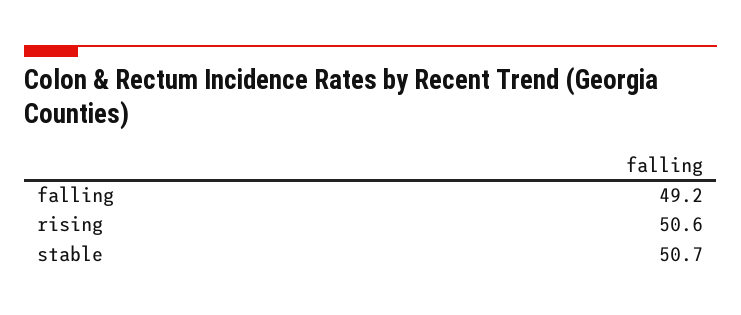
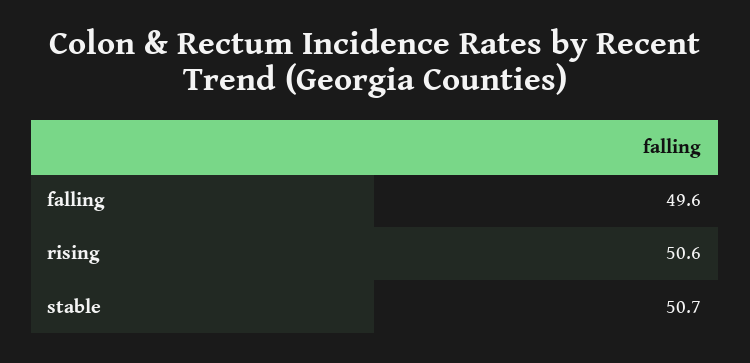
falling: 49.2 -> 49.6

